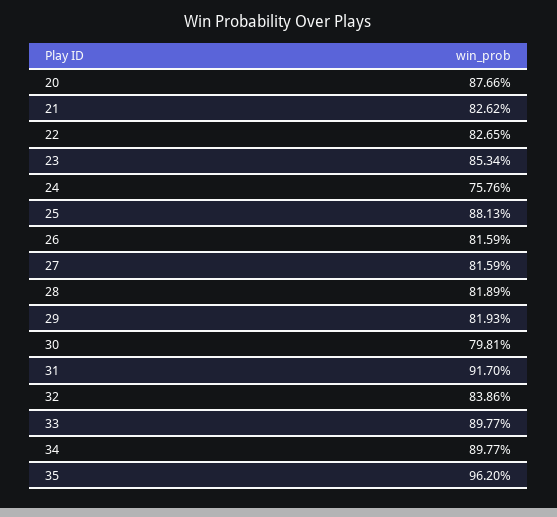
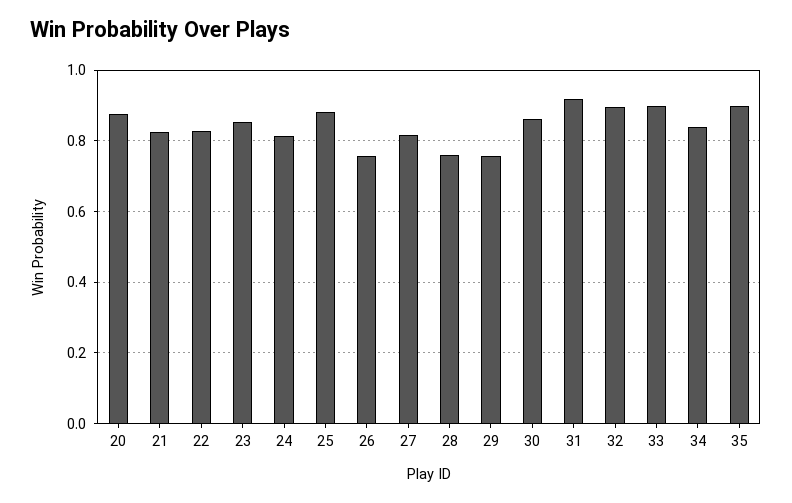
24: 0.7576 -> 0.82
26: 0.8159 -> 0.76
28: 0.8189 -> 0.76
29: 0.8193 -> 0.76
30: 0.7981 -> 0.86
32: 0.8386 -> 0.9
34: 0.8977 -> 0.84
35: 0.962 -> 0.9

